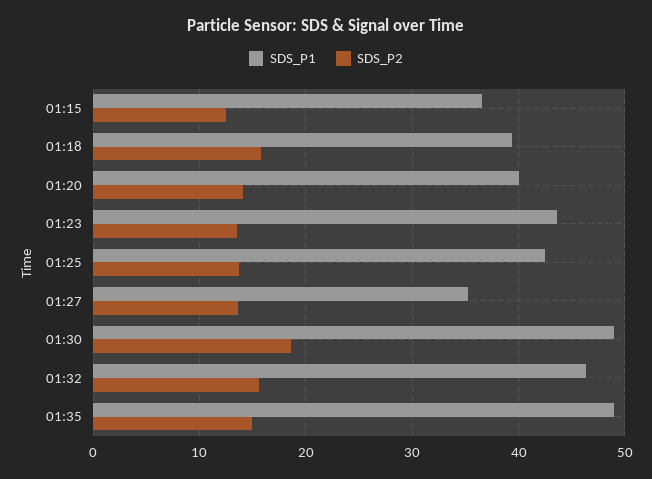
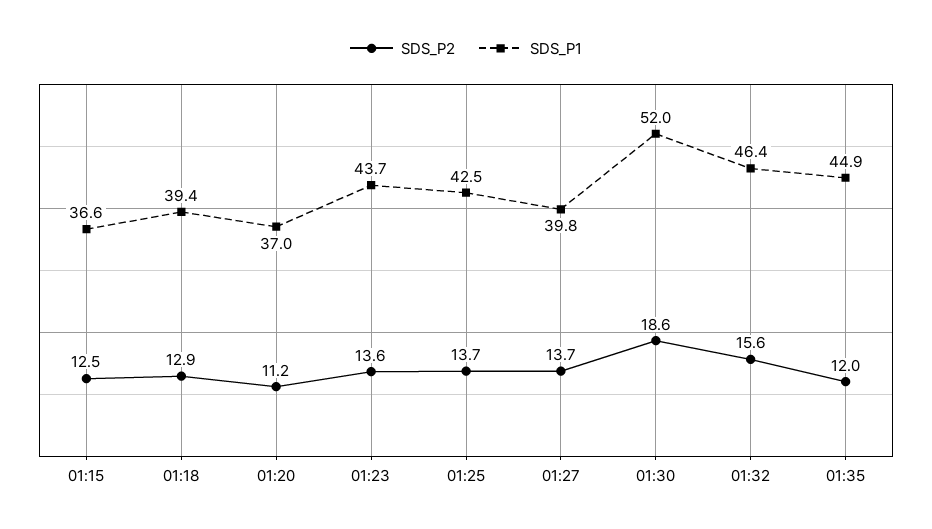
SDS_P2, 01:18: 16 -> 12.9
SDS_P1, 01:20: 40 -> 37
SDS_P2, 01:20: 14 -> 11.2
SDS_P1, 01:27: 35 -> 39.8
SDS_P1, 01:30: 49 -> 52
SDS_P1, 01:35: 49 -> 44.9
SDS_P2, 01:35: 15 -> 12

